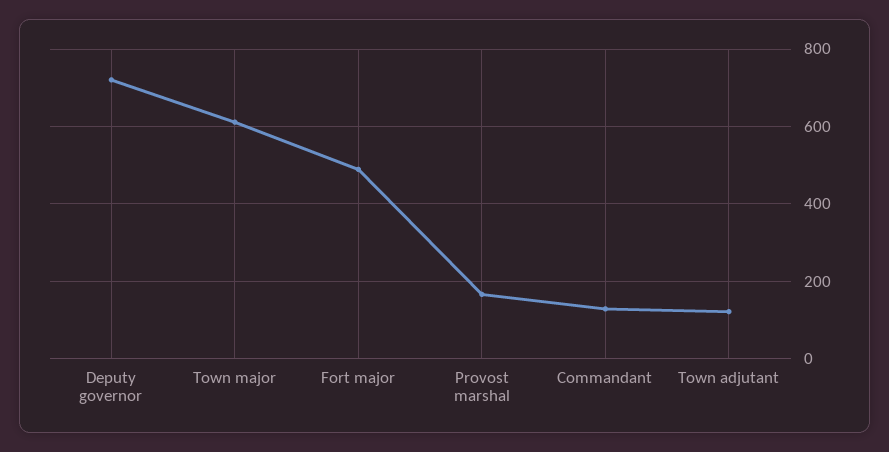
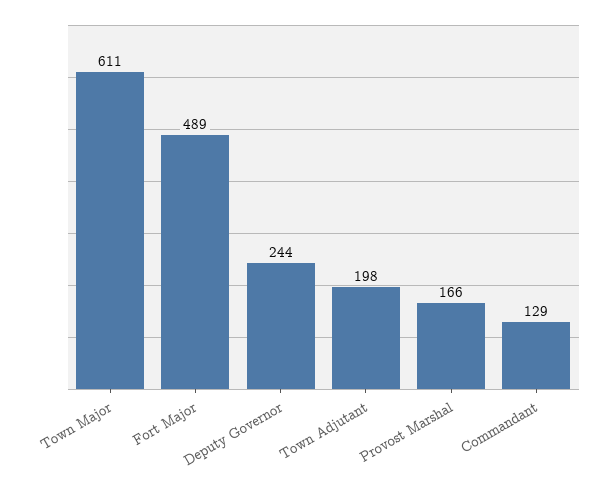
Deputy governor: 720 -> 244
Town adjutant: 120 -> 198

